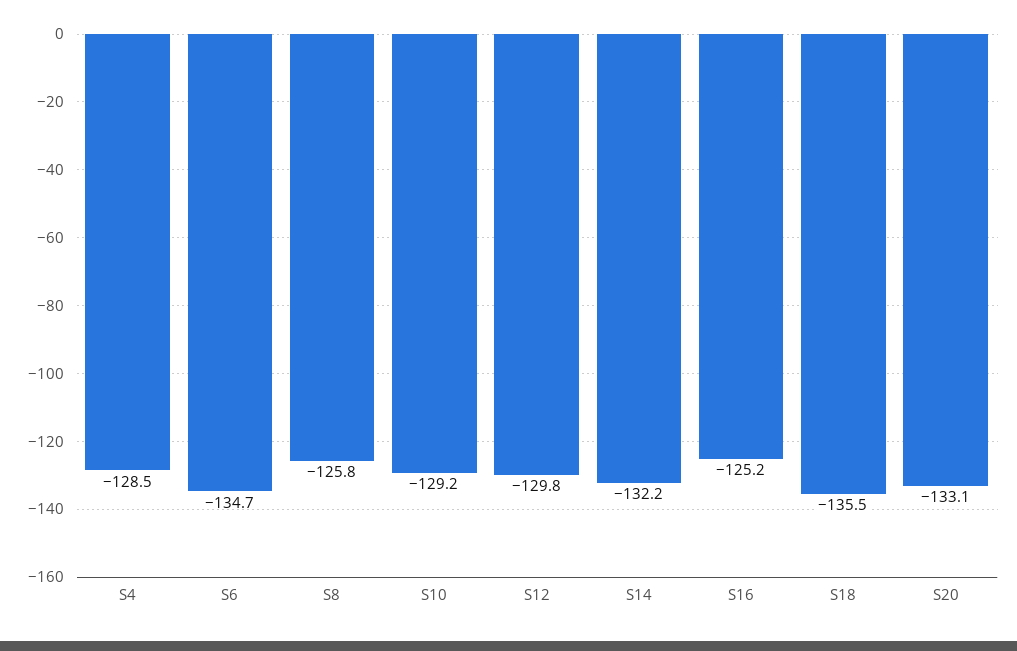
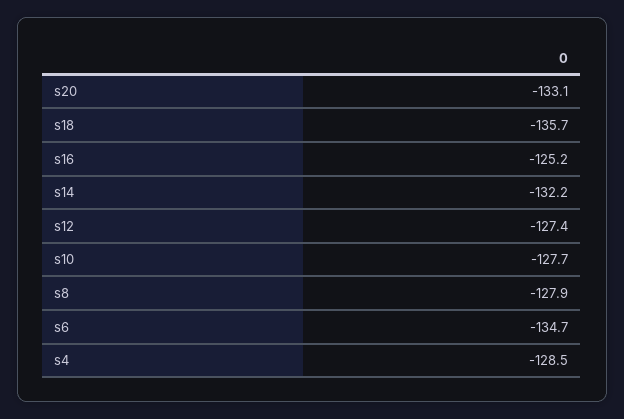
S8: -125.8 -> -127.9
S10: -129.2 -> -127.7
S12: -129.8 -> -127.4
S18: -135.5 -> -135.7

